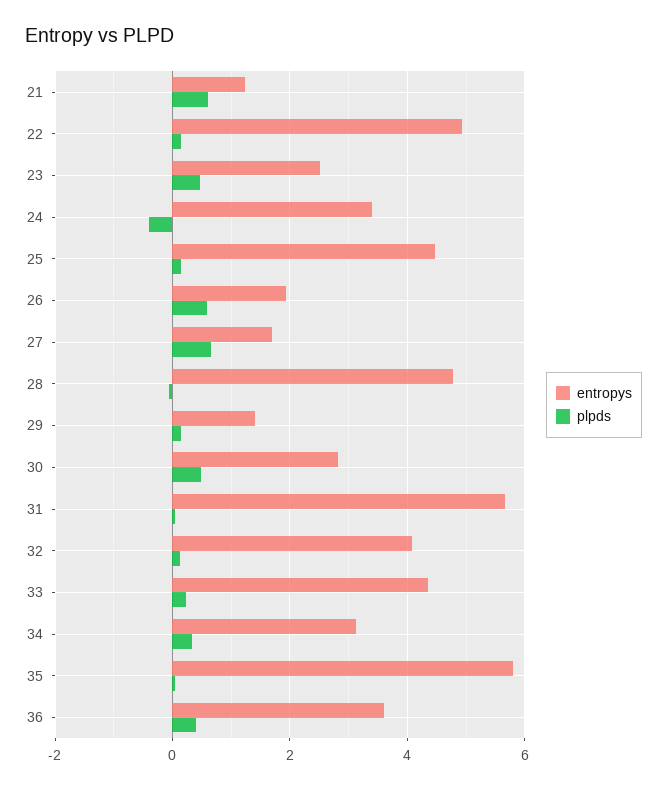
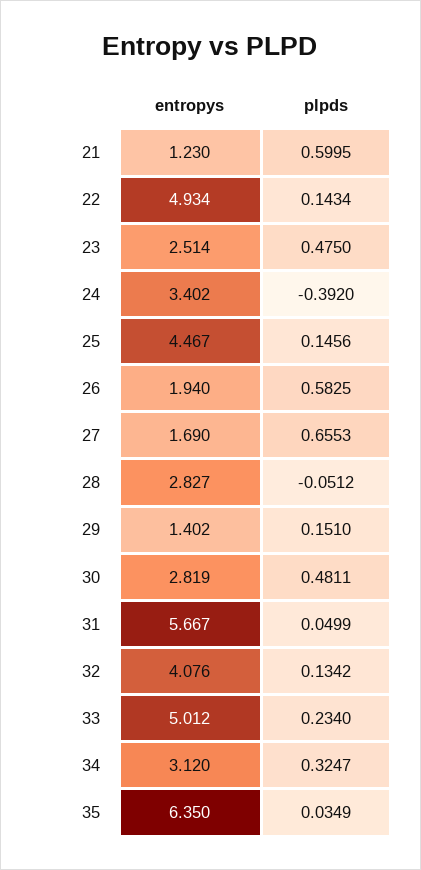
entropys, 28: 4.8 -> 2.827
entropys, 33: 4.4 -> 5.012
entropys, 35: 5.8 -> 6.35
entropys, 36: 3.6 -> none
plpds, 36: 0.4 -> none

